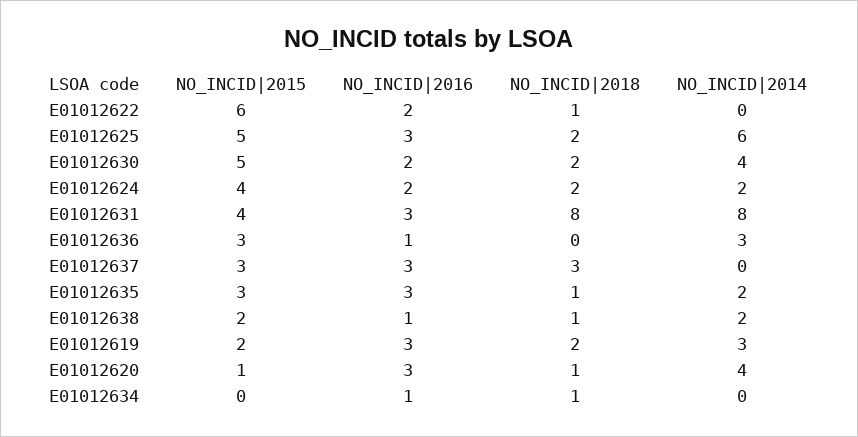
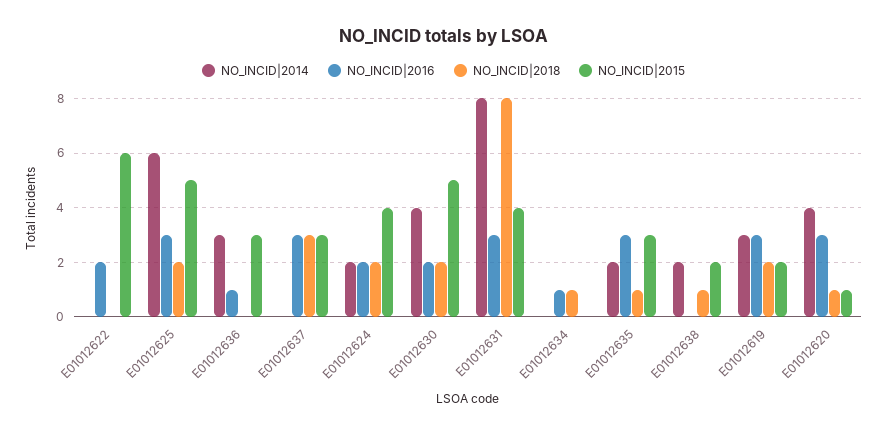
NO_INCID|2018, E01012622: 1 -> 0
NO_INCID|2016, E01012638: 1 -> 0

